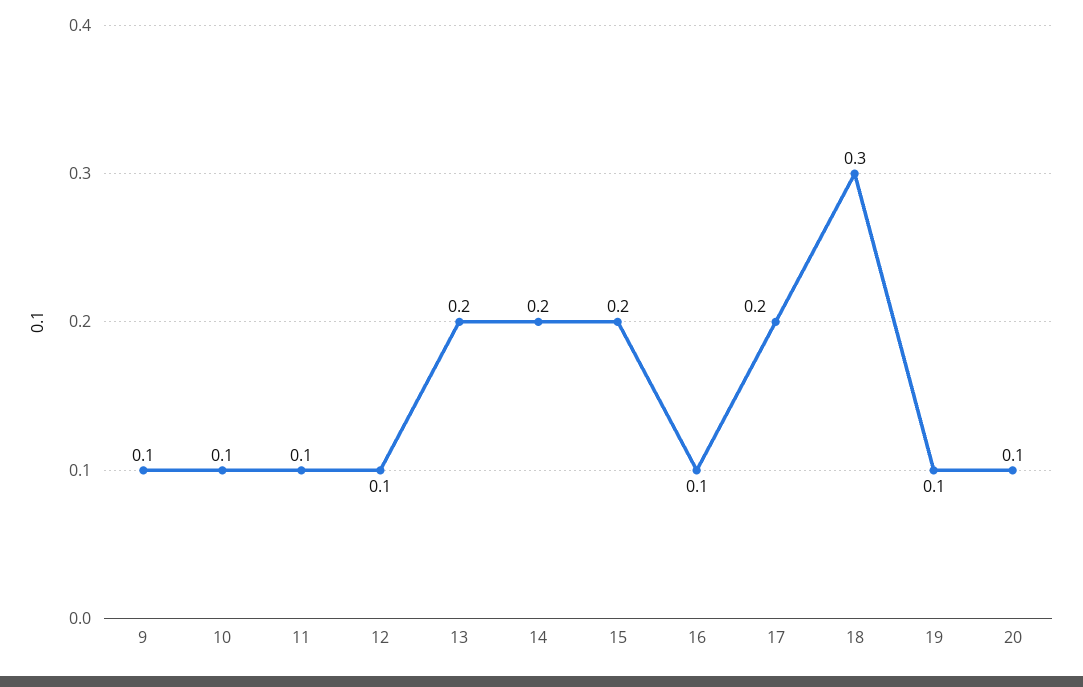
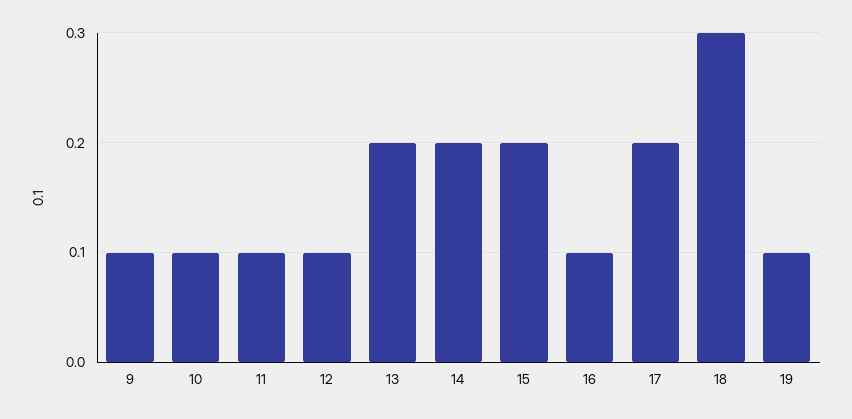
20: 0.1 -> none

